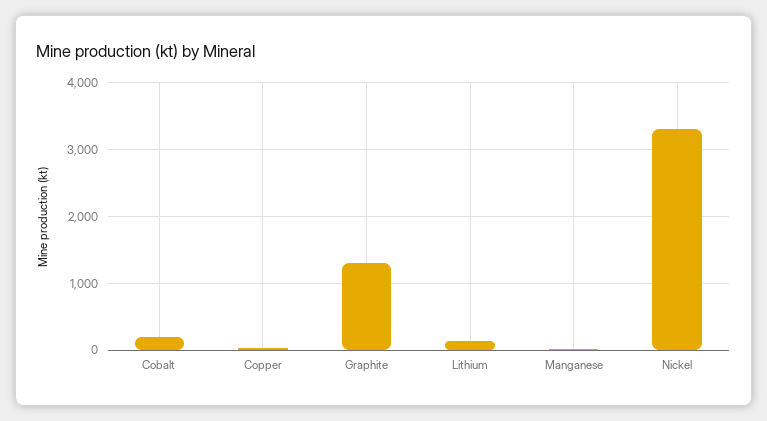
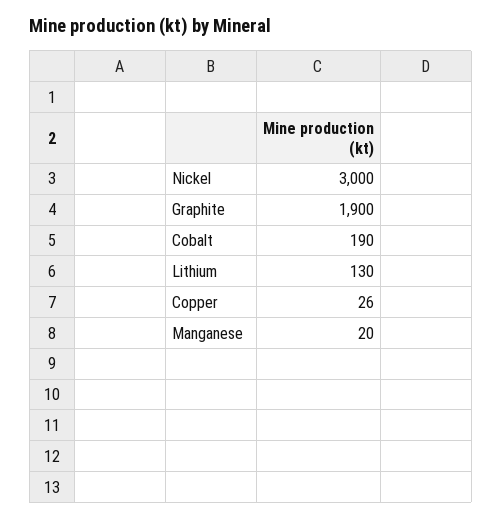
Graphite: 1300 -> 1900
Nickel: 3300 -> 3000

